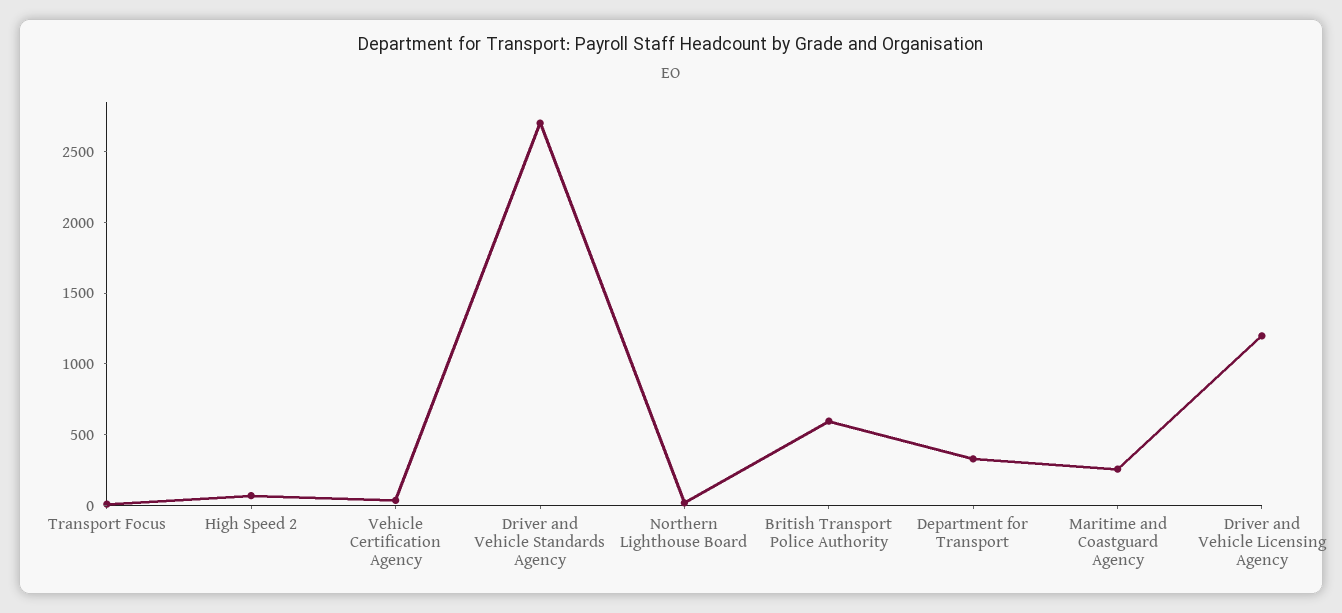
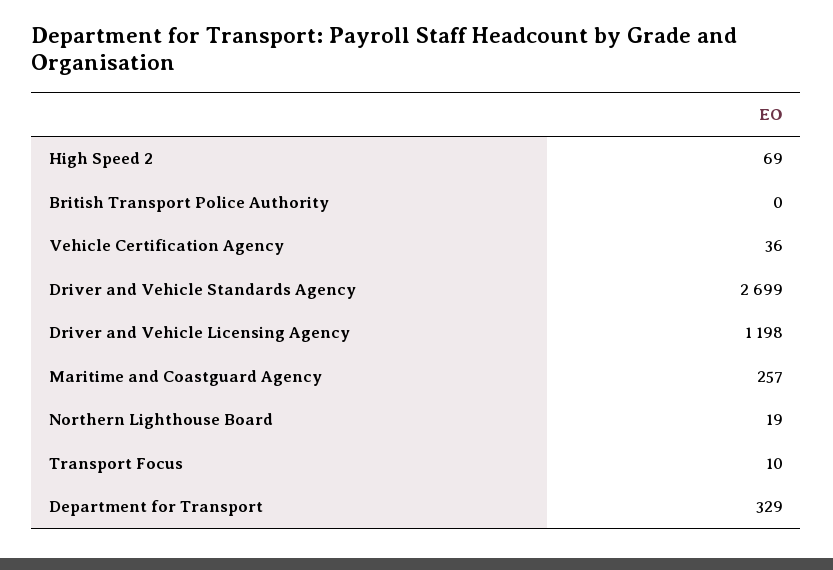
British Transport Police Authority: 600 -> 0

